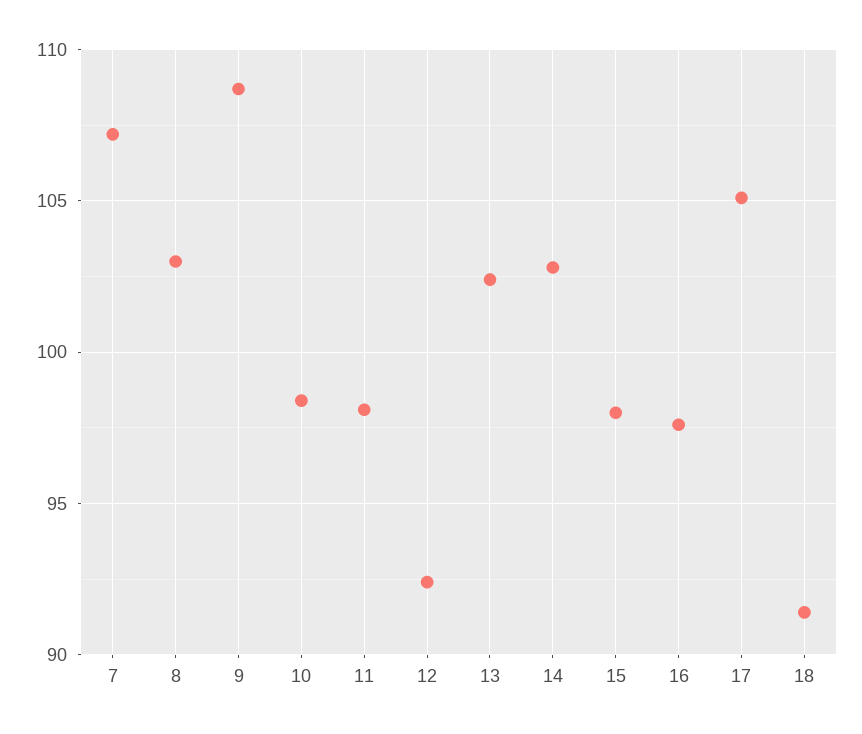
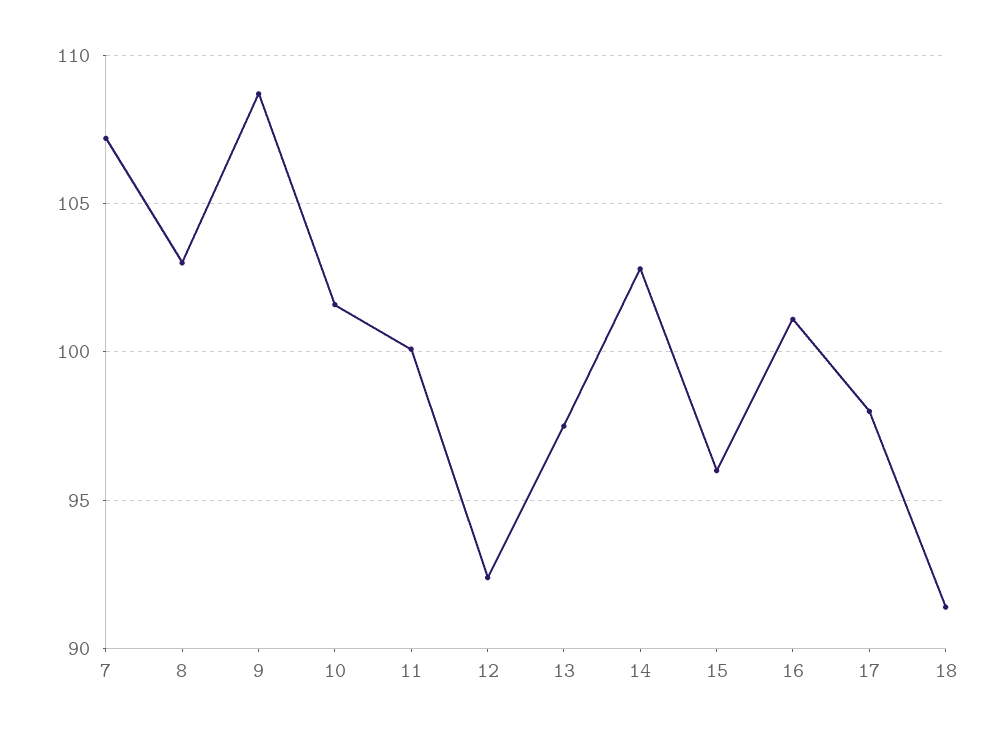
10: 98.5 -> 101.5
11: 98 -> 100
13: 102.5 -> 97.5
15: 98 -> 96
16: 97.5 -> 101
17: 105 -> 98

